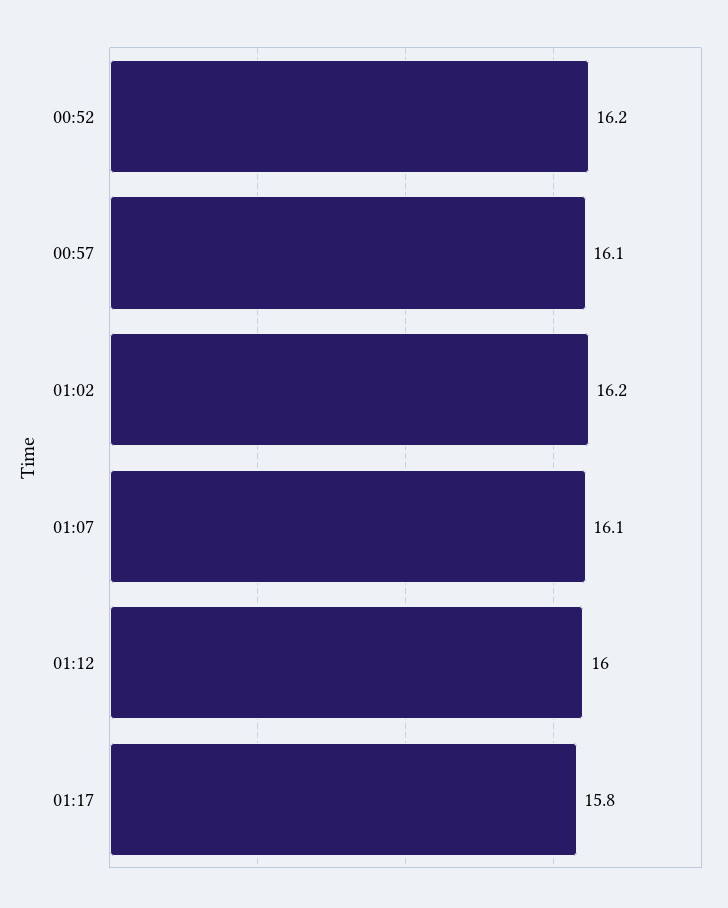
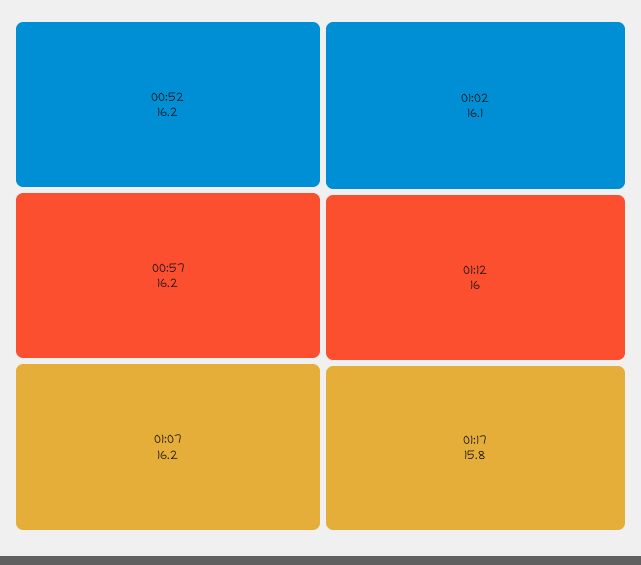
00:57: 16.1 -> 16.2
01:02: 16.2 -> 16.1
01:07: 16.1 -> 16.2

